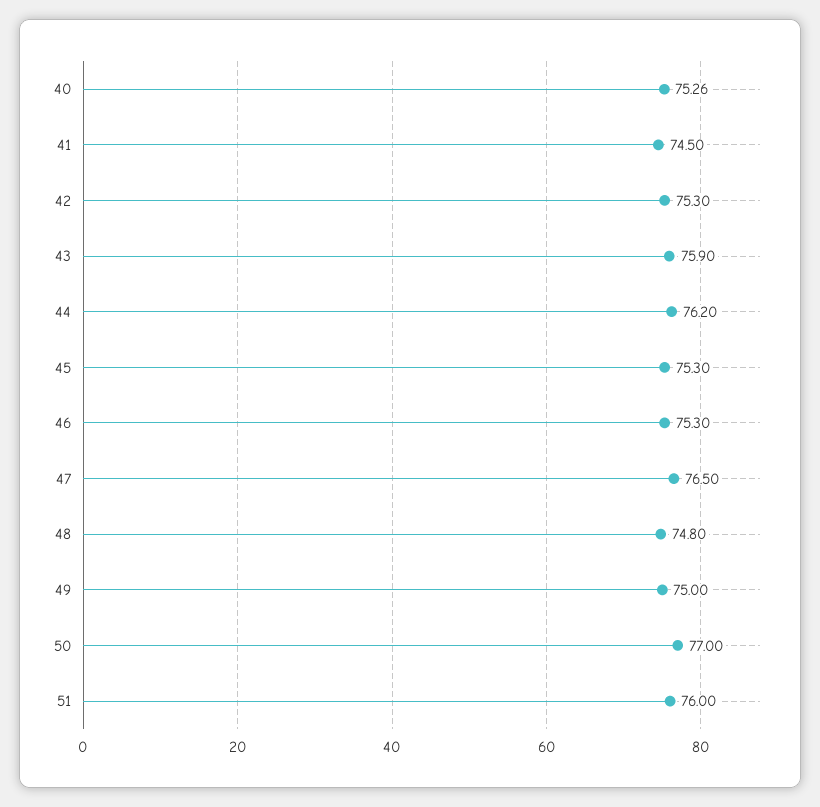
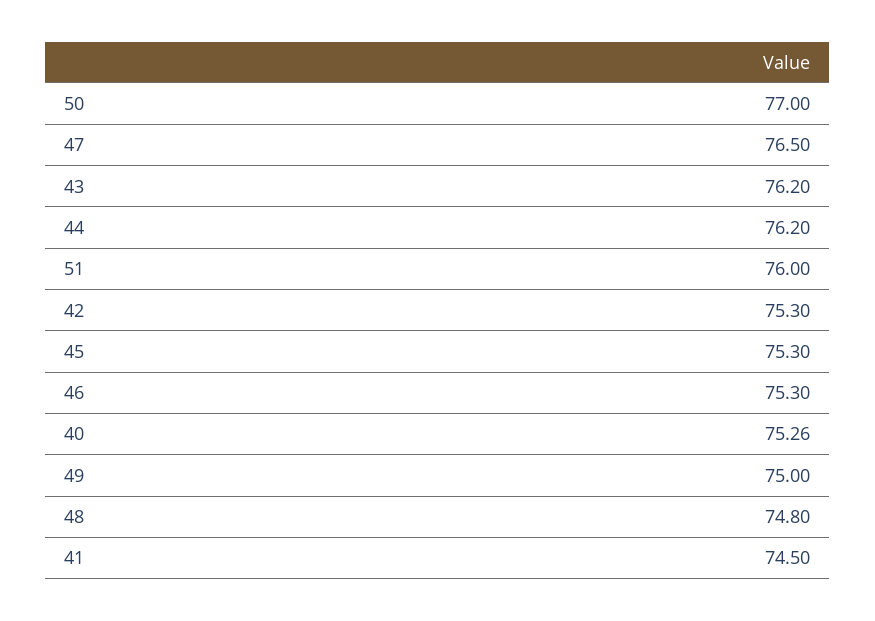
43: 75.9 -> 76.2

